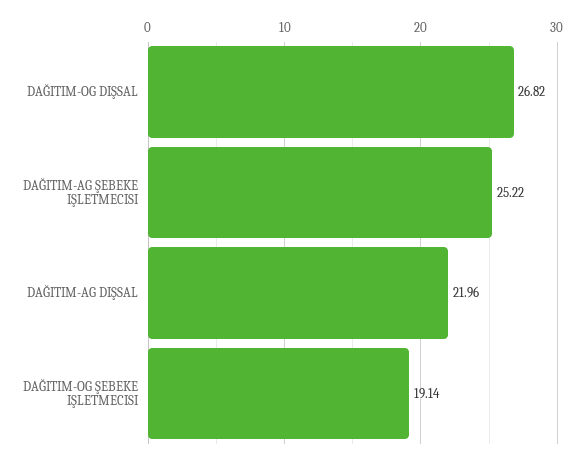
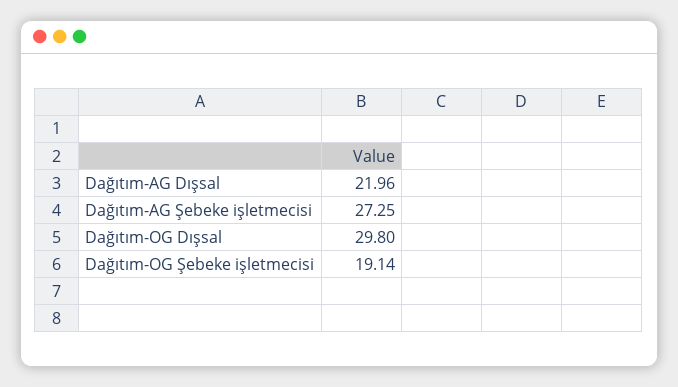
DAĞITIM-OG DIŞSAL: 26.82 -> 29.8
DAĞITIM-AG ŞEBEKE IŞLETMECISI: 25.22 -> 27.25

